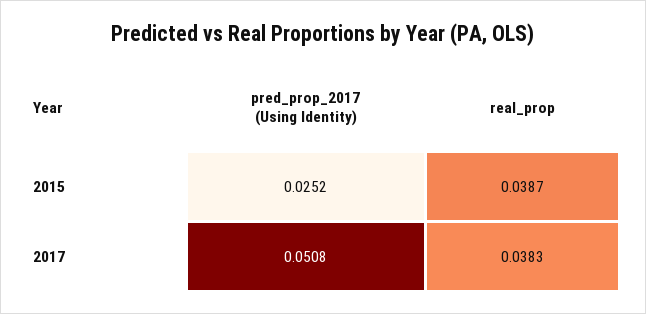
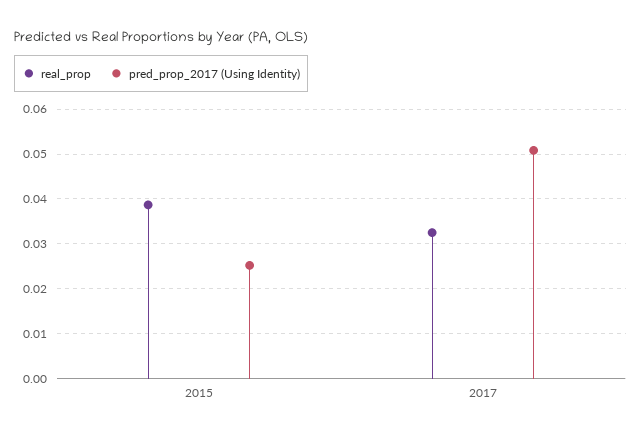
real_prop, 2017: 0.0383 -> 0.032

